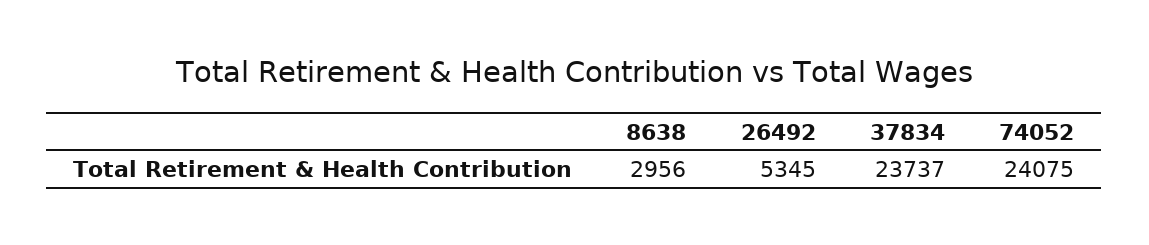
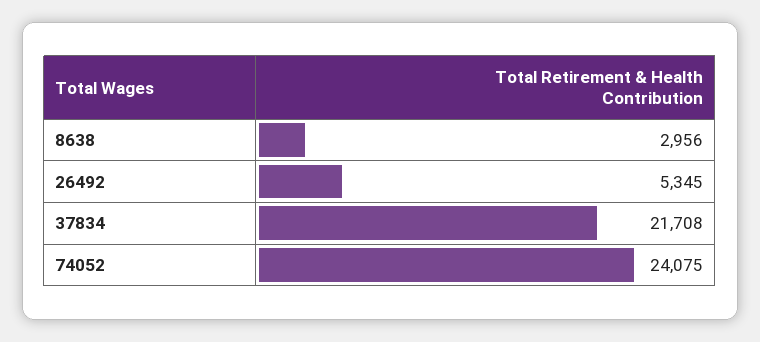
37834: 23737 -> 21708

